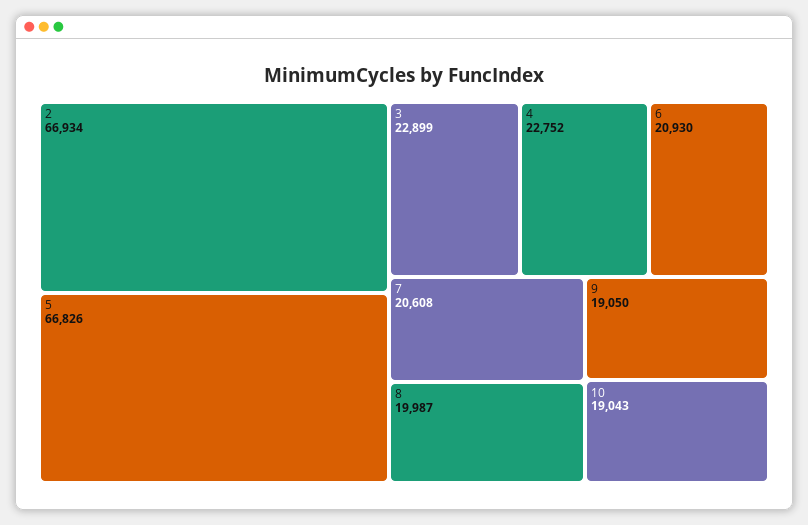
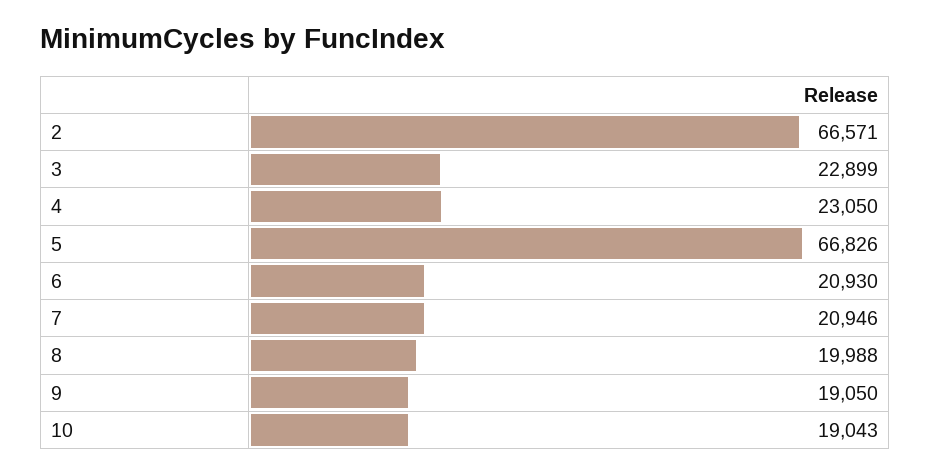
2: 66934 -> 66571
4: 22752 -> 23050
7: 20608 -> 20946
8: 19987 -> 19988

